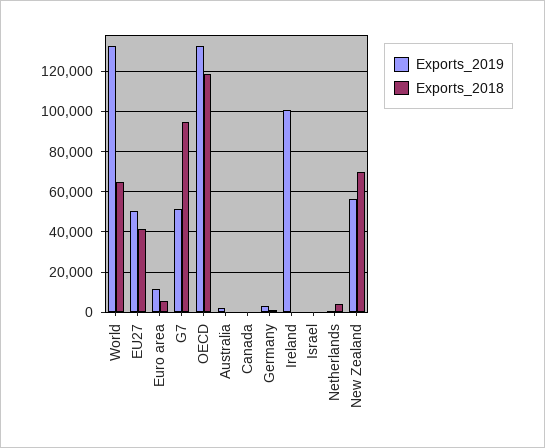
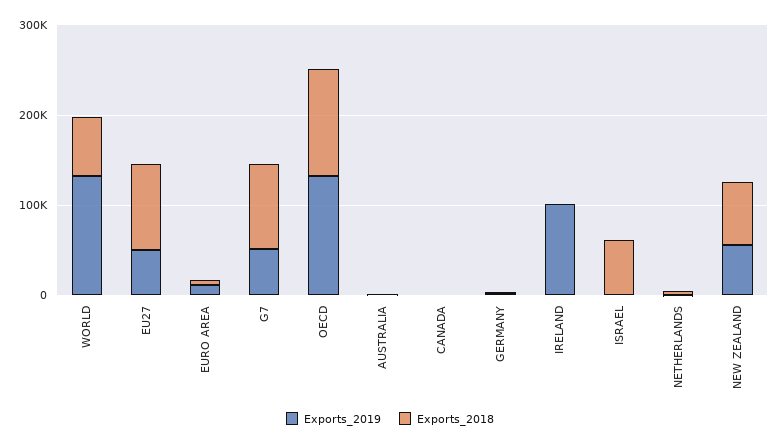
Exports_2018, EU27: 40000 -> 100000
Exports_2018, Israel: 0 -> 60000

